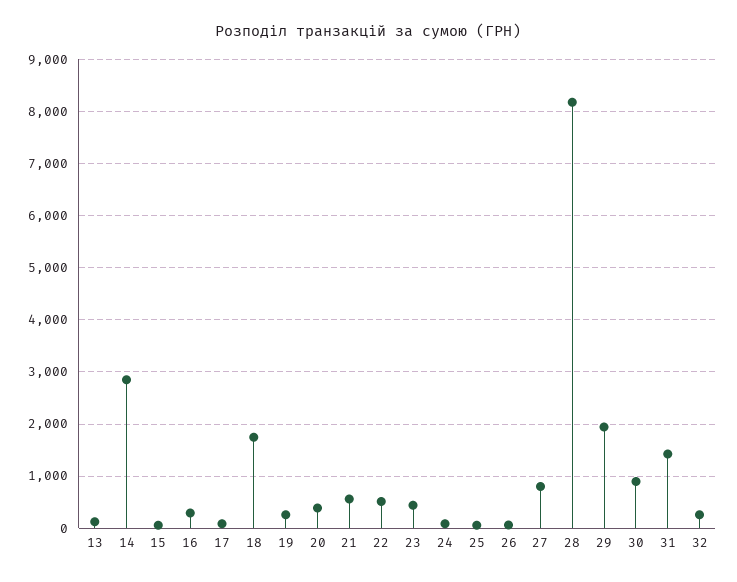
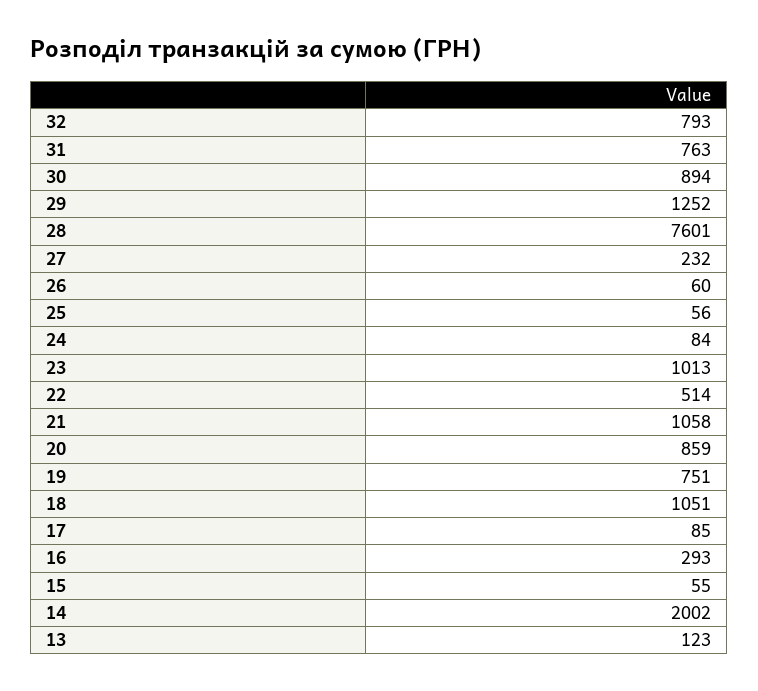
14: 2800 -> 2002
18: 1800 -> 1051
19: 200 -> 751
20: 400 -> 859
21: 600 -> 1058
23: 400 -> 1013
27: 800 -> 232
28: 8200 -> 7601
29: 2000 -> 1252
31: 1400 -> 763
32: 200 -> 793

